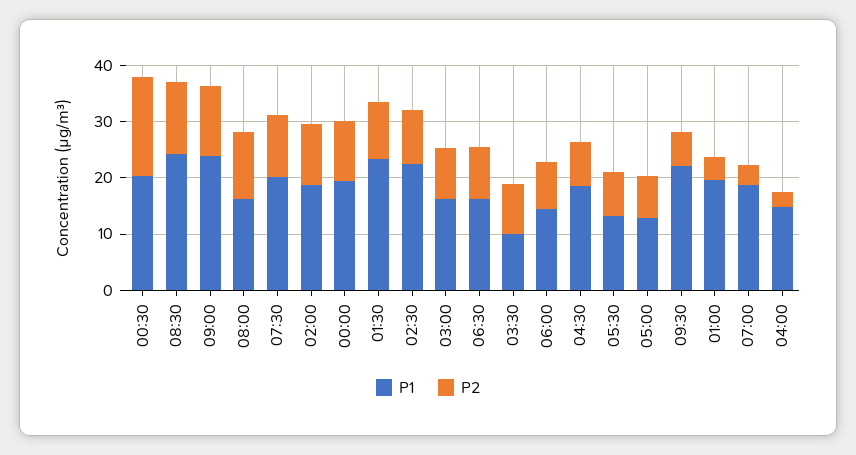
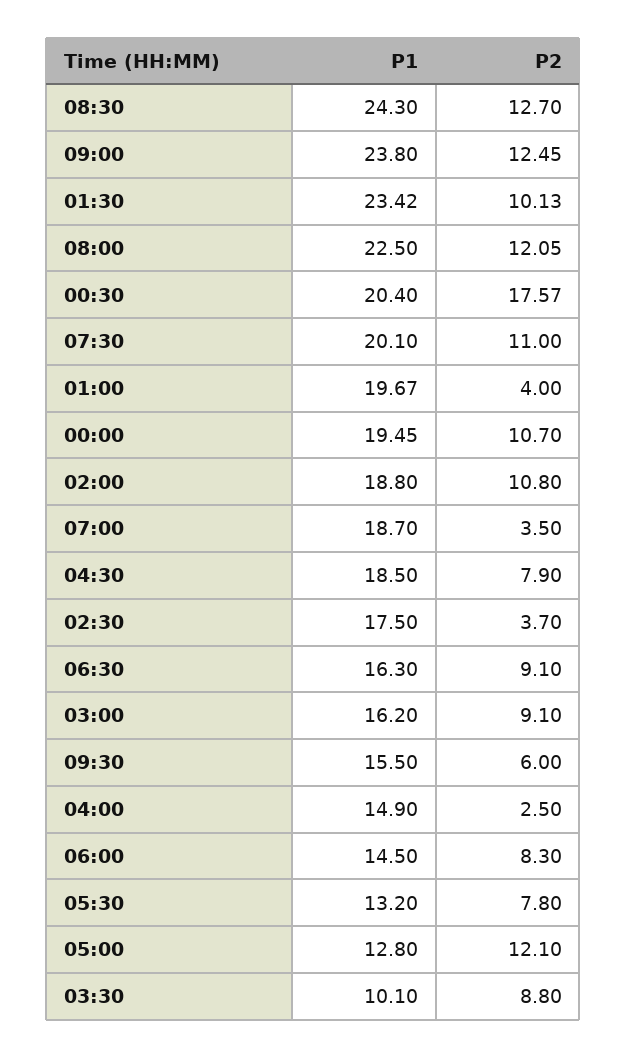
P1, 08:00: 16 -> 22.5
P1, 02:30: 22 -> 17.5
P2, 02:30: 10 -> 3.7
P2, 05:00: 8 -> 12.1
P1, 09:30: 22 -> 15.5

